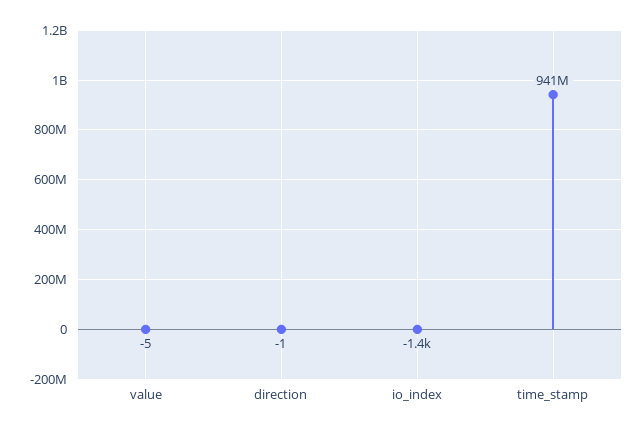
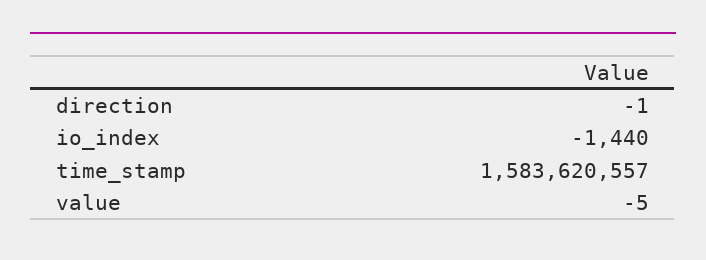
time_stamp: 941000000 -> 1583620557

